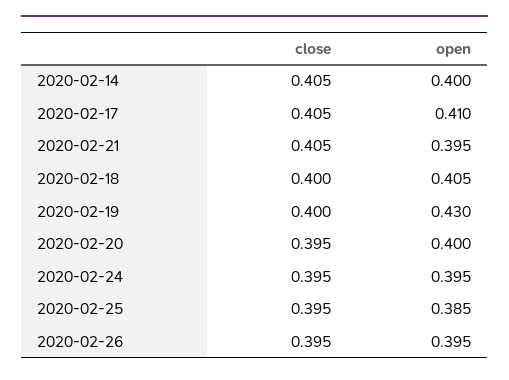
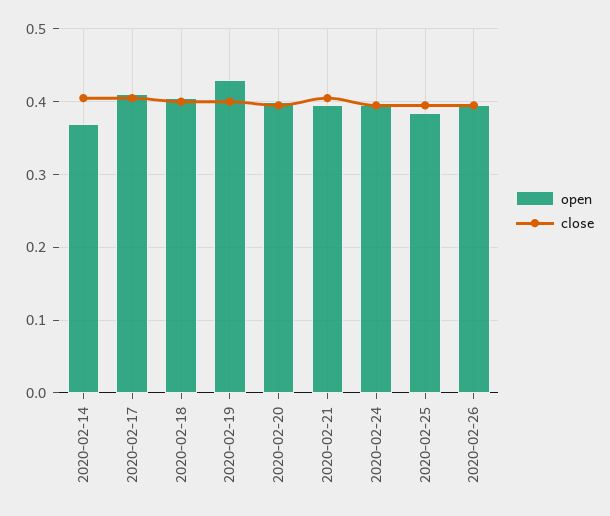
open, 2020-02-14: 0.4 -> 0.37

